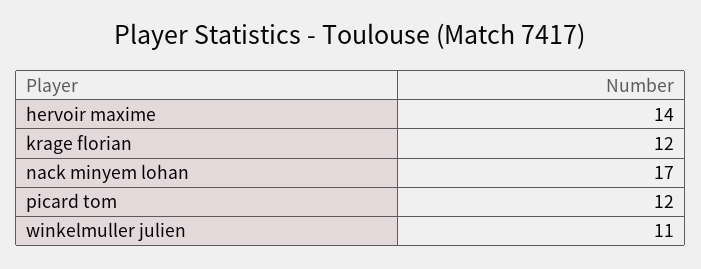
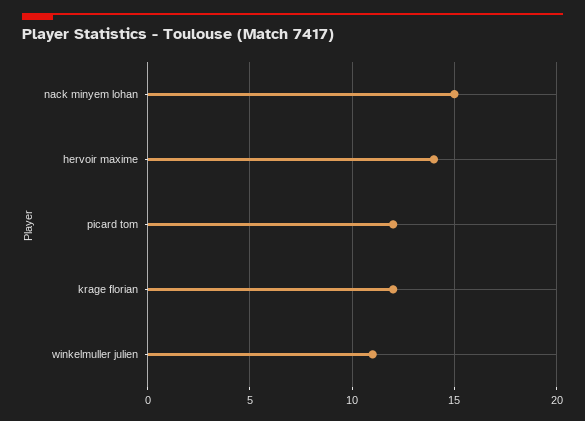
nack minyem lohan: 17 -> 15

